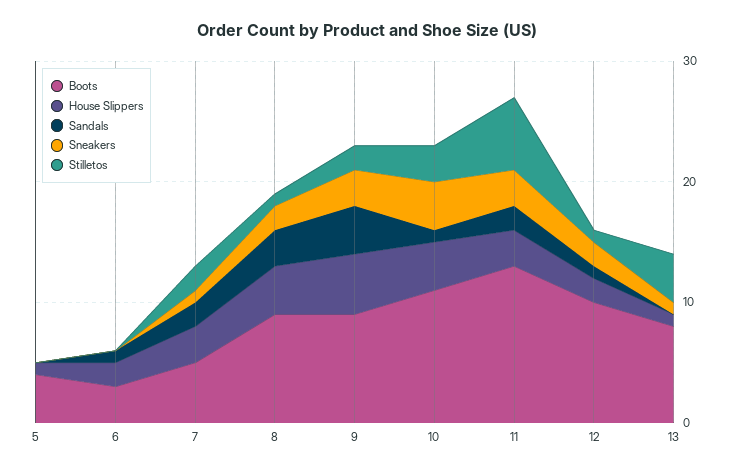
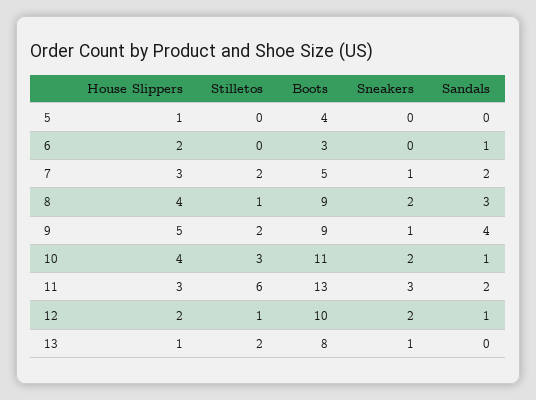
Sneakers, 9: 3 -> 1
Sneakers, 10: 4 -> 2
Stilletos, 13: 4 -> 2

